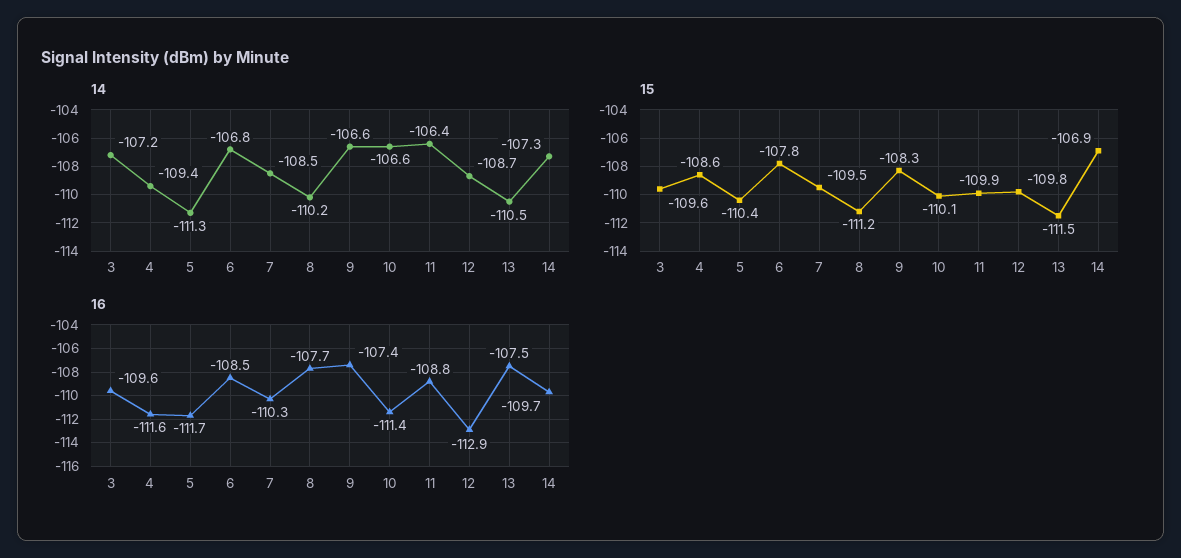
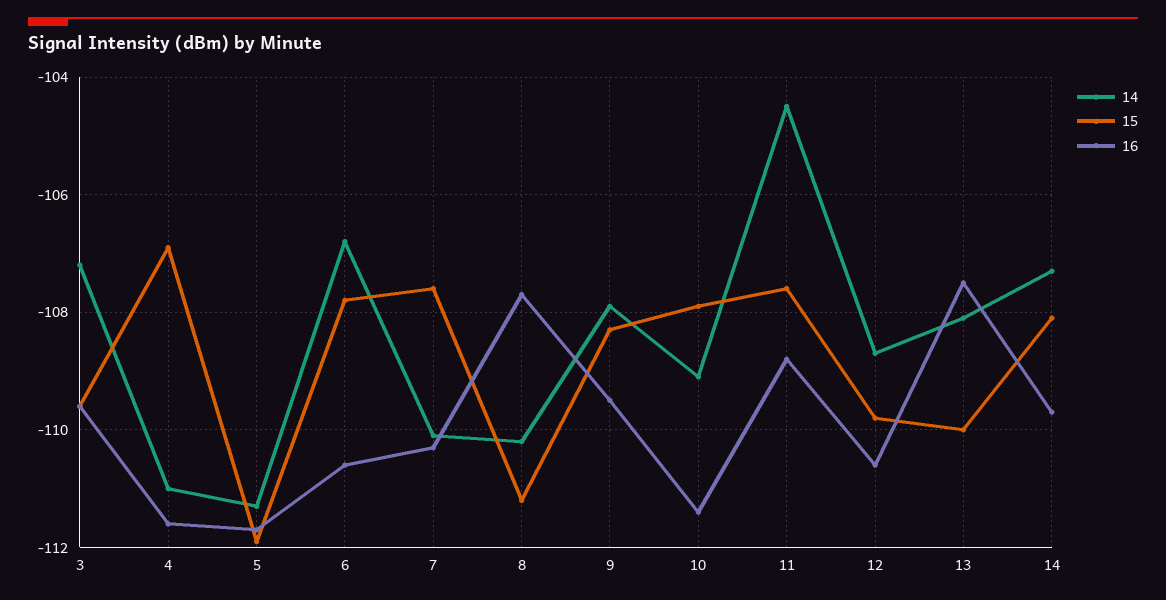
14, 4: -109.4 -> -111
14, 7: -108.5 -> -110
14, 9: -106.6 -> -108
14, 10: -106.6 -> -109
14, 11: -106.4 -> -104.5
14, 13: -110.5 -> -108
15, 4: -108.6 -> -107
15, 5: -110.4 -> -112
15, 7: -109.5 -> -107.5
15, 10: -110.1 -> -108
15, 11: -109.9 -> -107.5
15, 13: -111.5 -> -110
15, 14: -106.9 -> -108
16, 6: -108.5 -> -110.5
16, 9: -107.4 -> -109.5
16, 12: -112.9 -> -110.5

